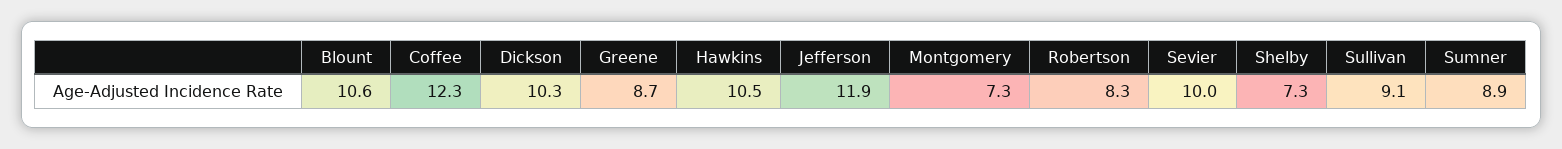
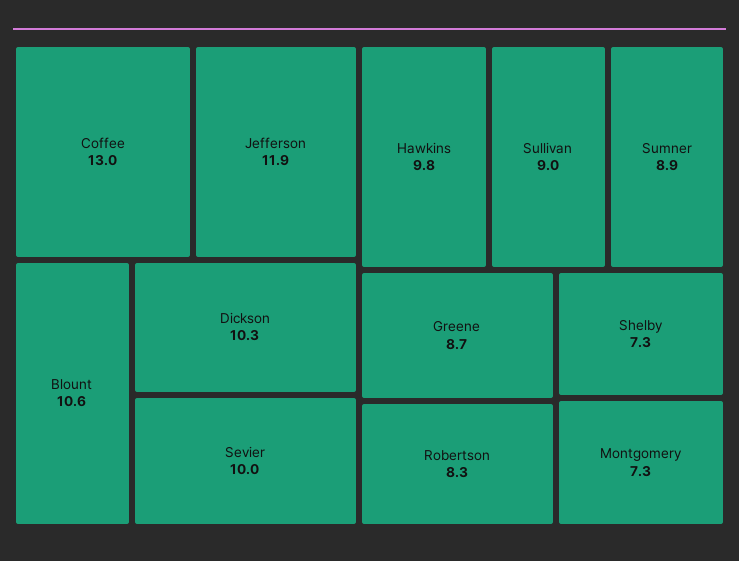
Coffee: 12.3 -> 13
Hawkins: 10.5 -> 9.8
Sullivan: 9.1 -> 9

